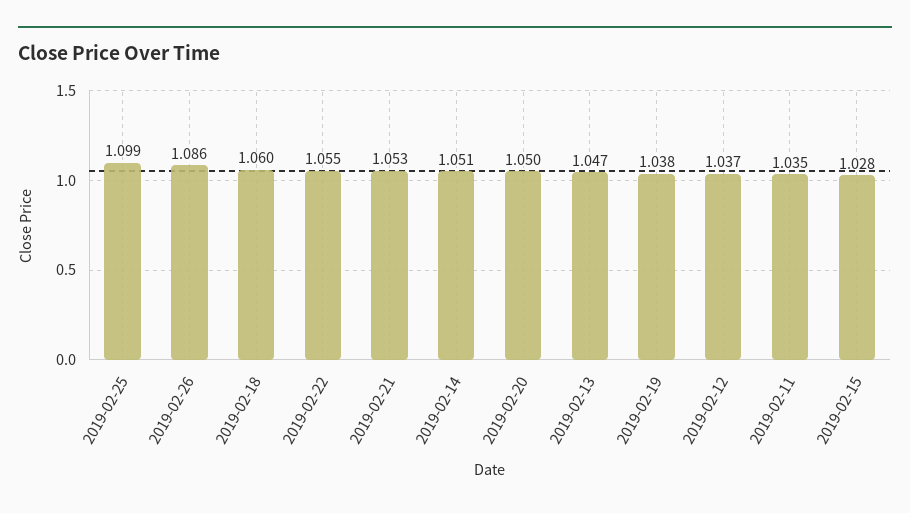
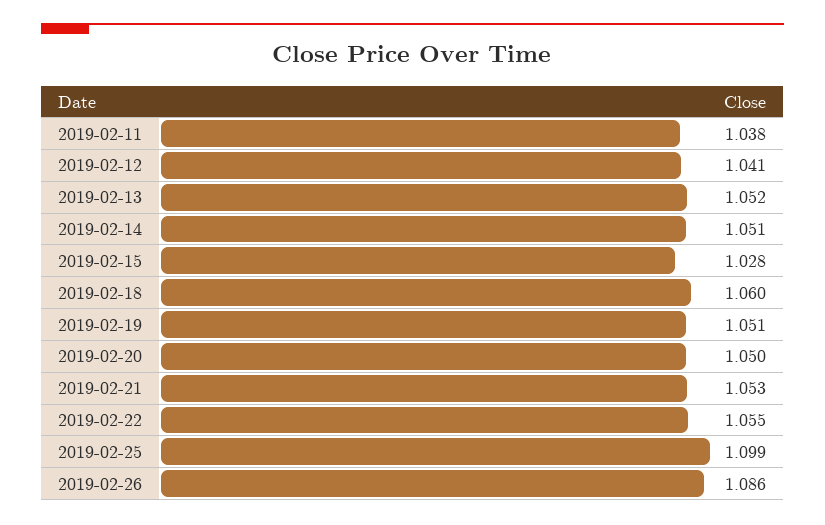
2019-02-13: 1.047 -> 1.052
2019-02-19: 1.038 -> 1.051
2019-02-12: 1.037 -> 1.041
2019-02-11: 1.035 -> 1.038

